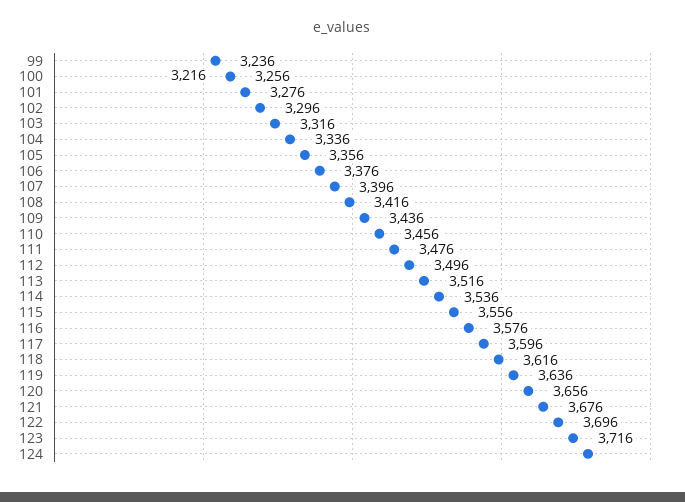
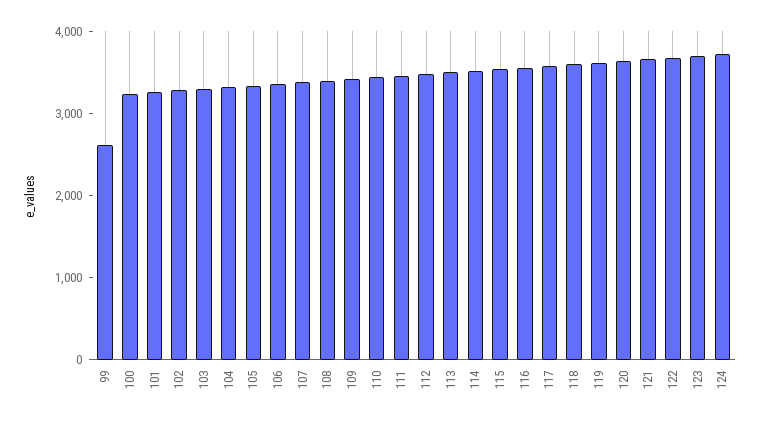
99: 3216 -> 2600

